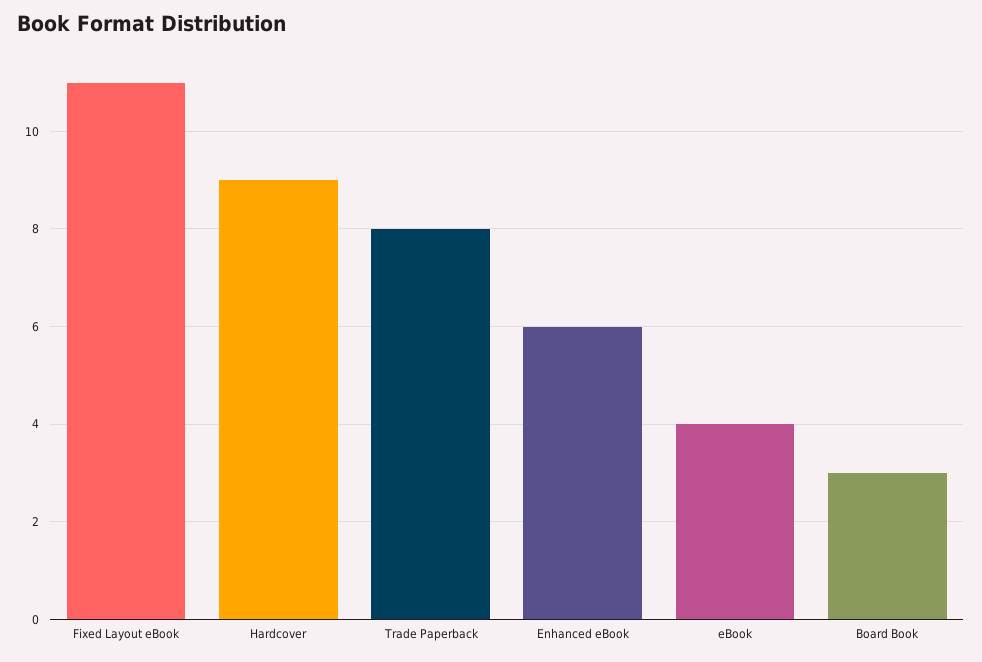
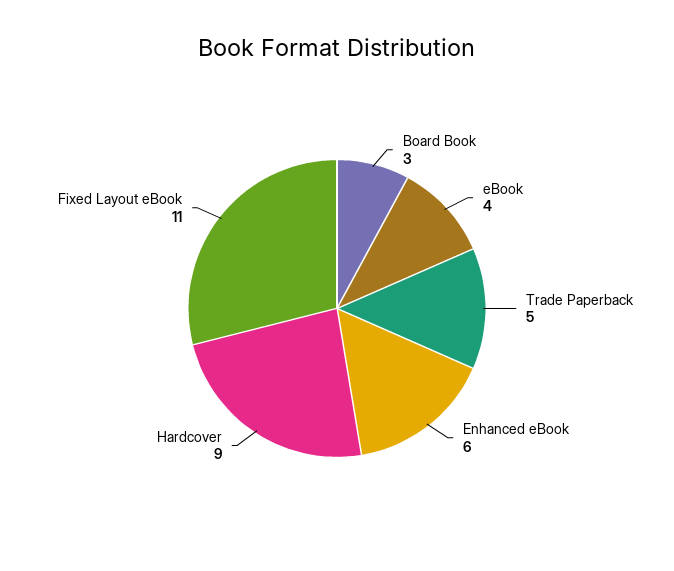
Trade Paperback: 8 -> 5

